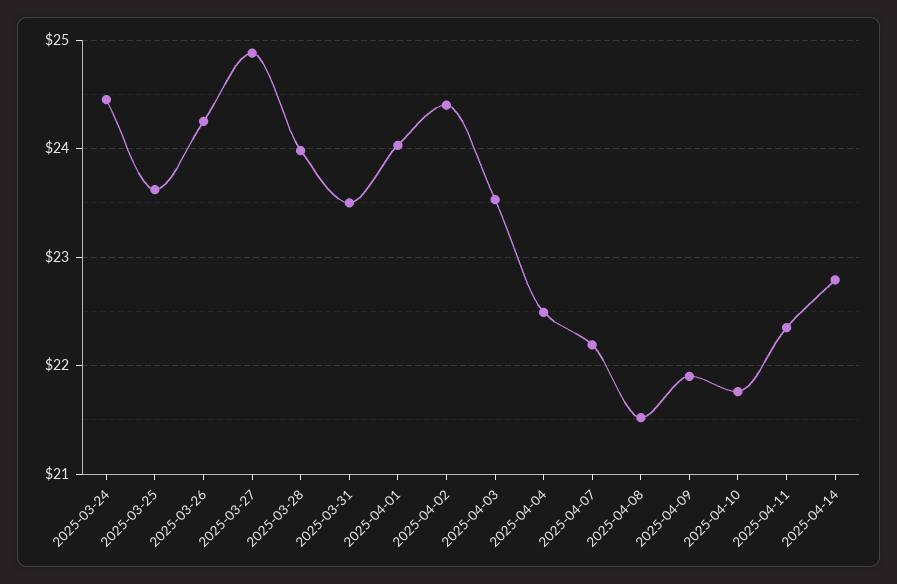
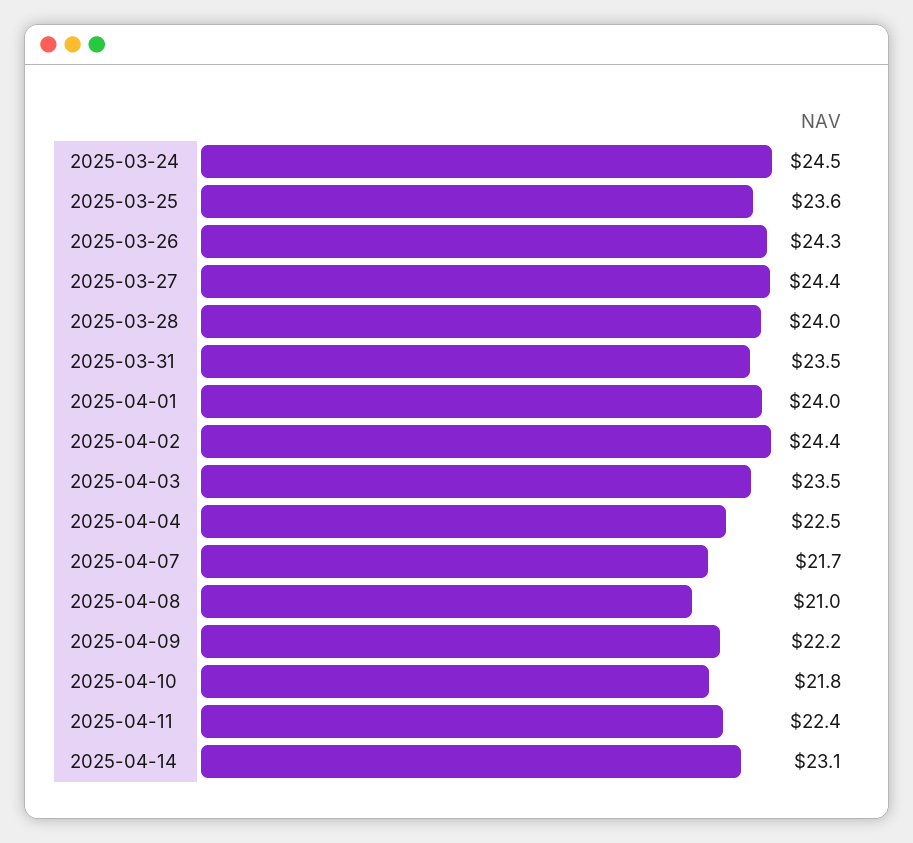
2025-03-27: 24.9 -> 24.4
2025-04-07: 22.2 -> 21.7
2025-04-08: 21.5 -> 21
2025-04-09: 21.9 -> 22.2
2025-04-14: 22.8 -> 23.1

